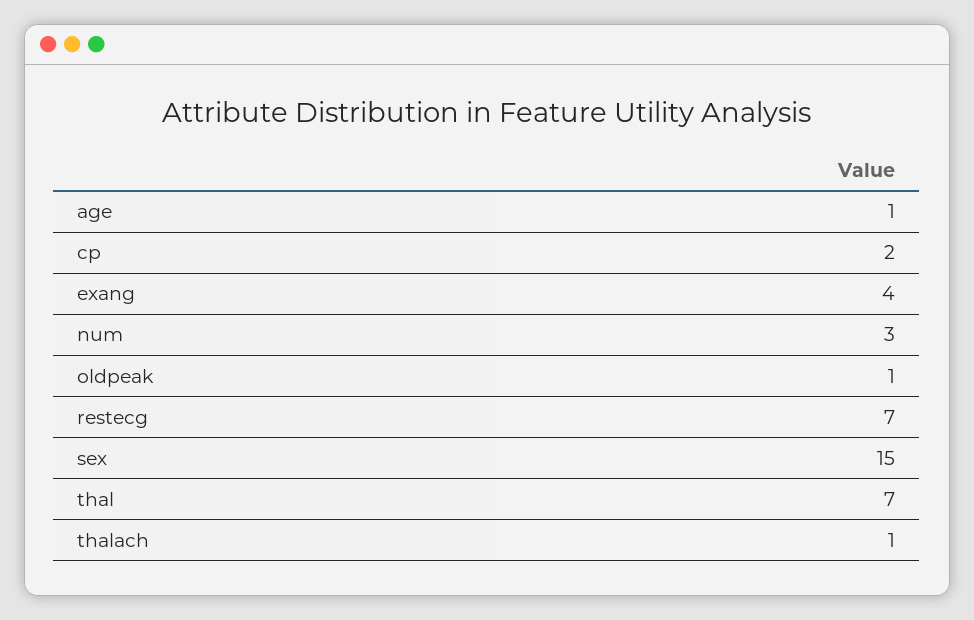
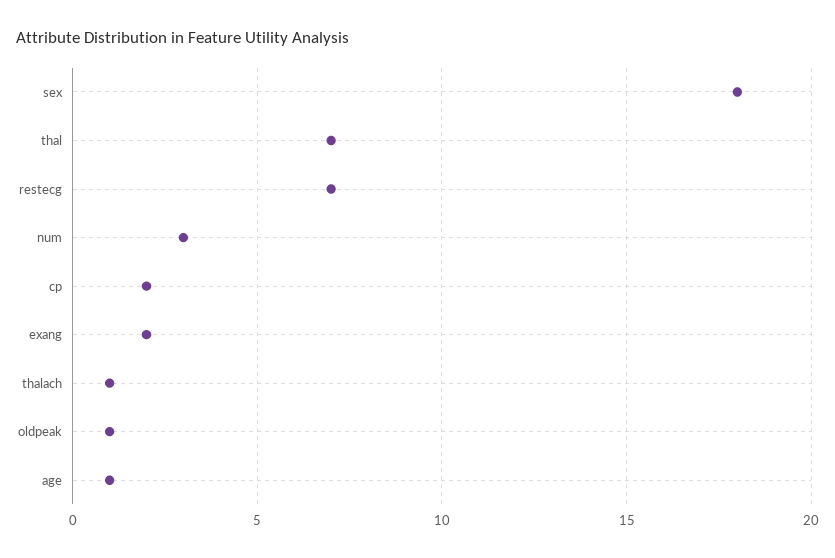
exang: 4 -> 2
sex: 15 -> 18

